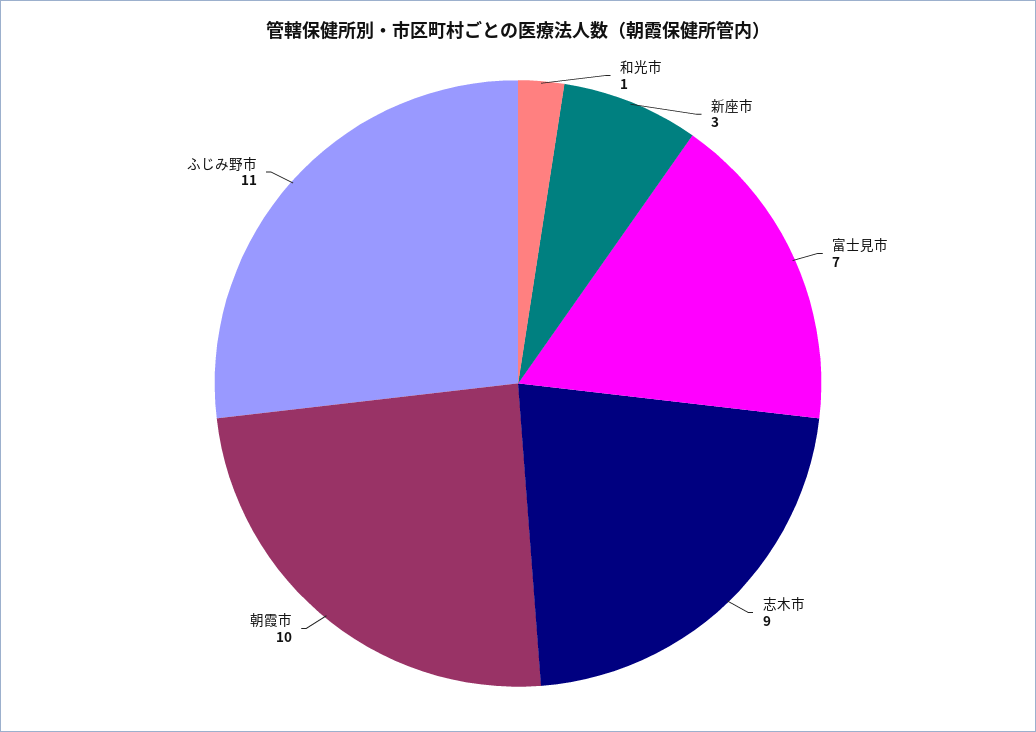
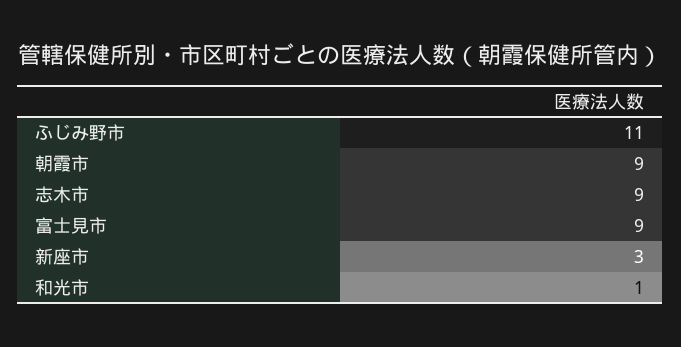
富士見市: 7 -> 9
朝霞市: 10 -> 9

